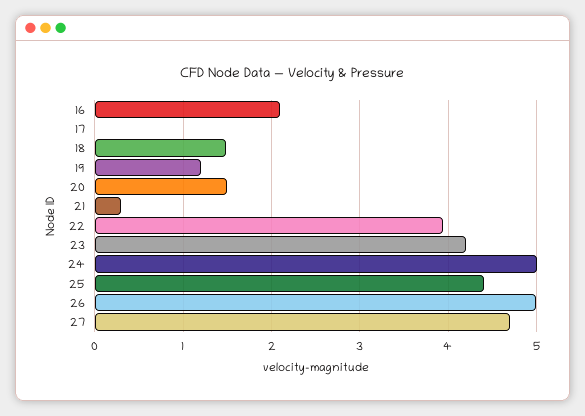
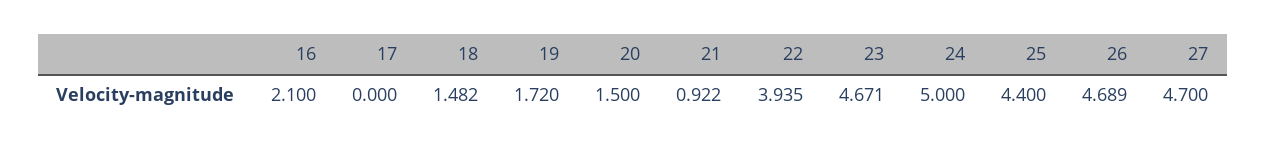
19: 1.2 -> 1.72
21: 0.3 -> 0.922
23: 4.2 -> 4.671
26: 5 -> 4.689

